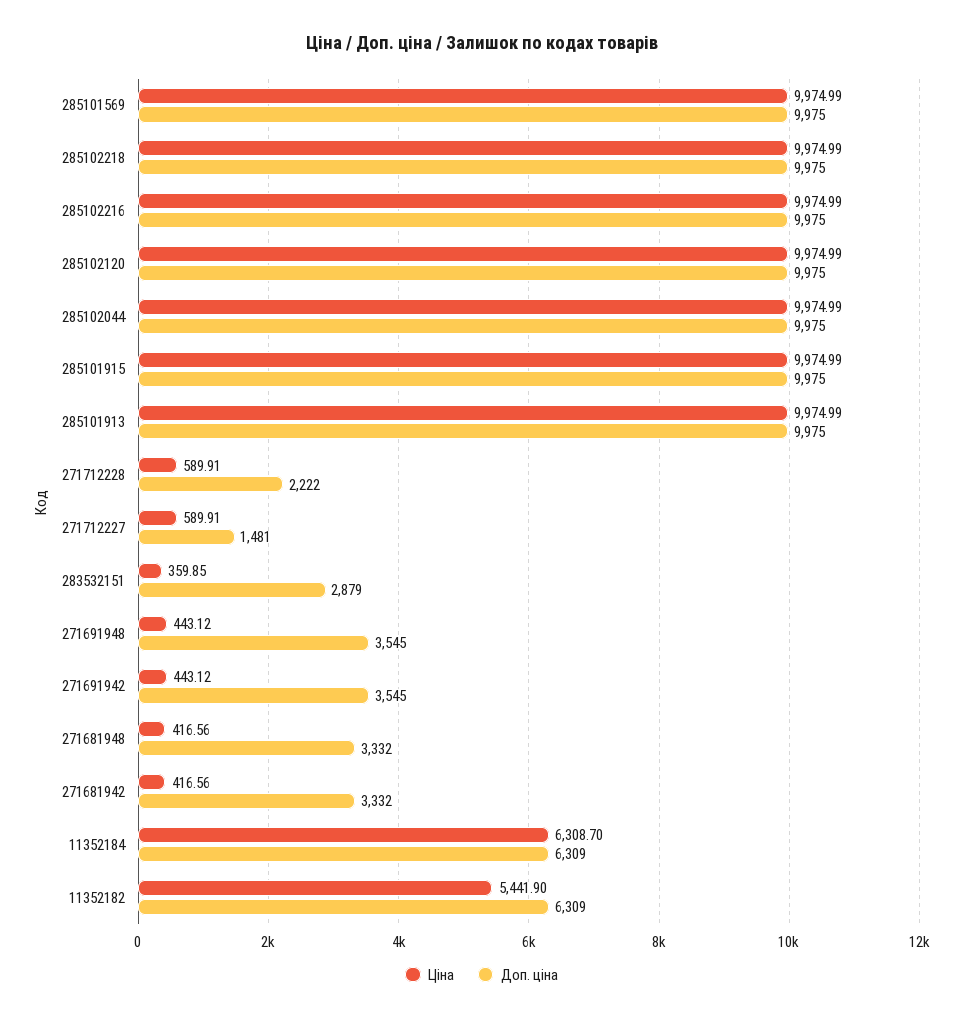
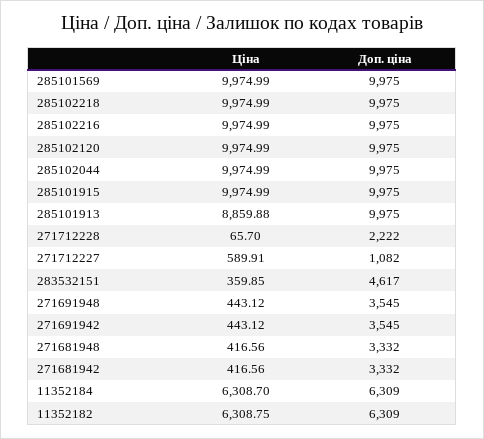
Ціна, 285101913: 9974.99 -> 8859.88
Ціна, 271712228: 589.91 -> 65.7
Доп. ціна, 271712227: 1481 -> 1082
Доп. ціна, 283532151: 2879 -> 4617
Ціна, 11352182: 5441.9 -> 6308.75

